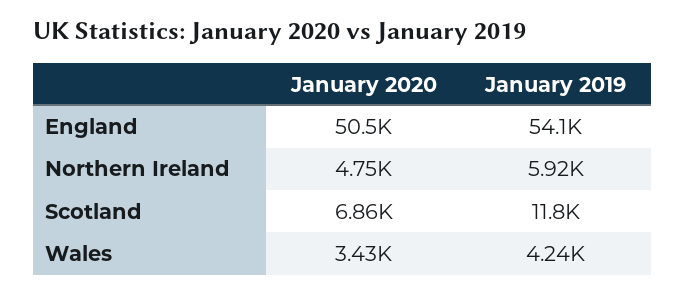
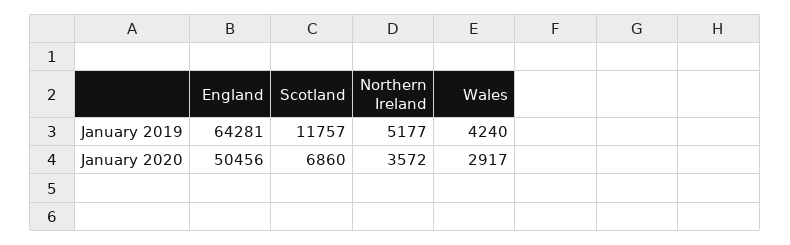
January 2019, England: 54100 -> 64281
January 2020, Northern Ireland: 4750 -> 3572
January 2019, Northern Ireland: 5920 -> 5177
January 2020, Wales: 3430 -> 2917

